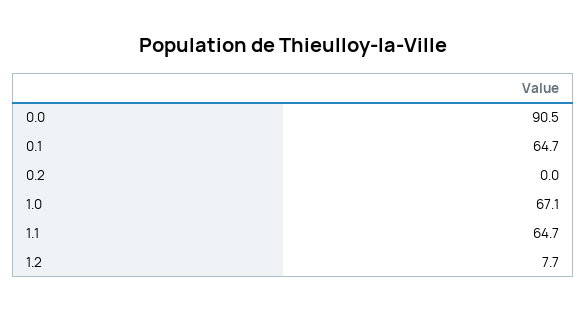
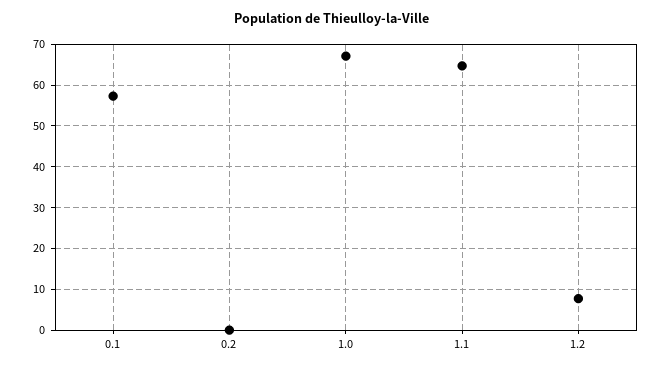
0.0: 90.5 -> none
0.1: 64.7 -> 58

